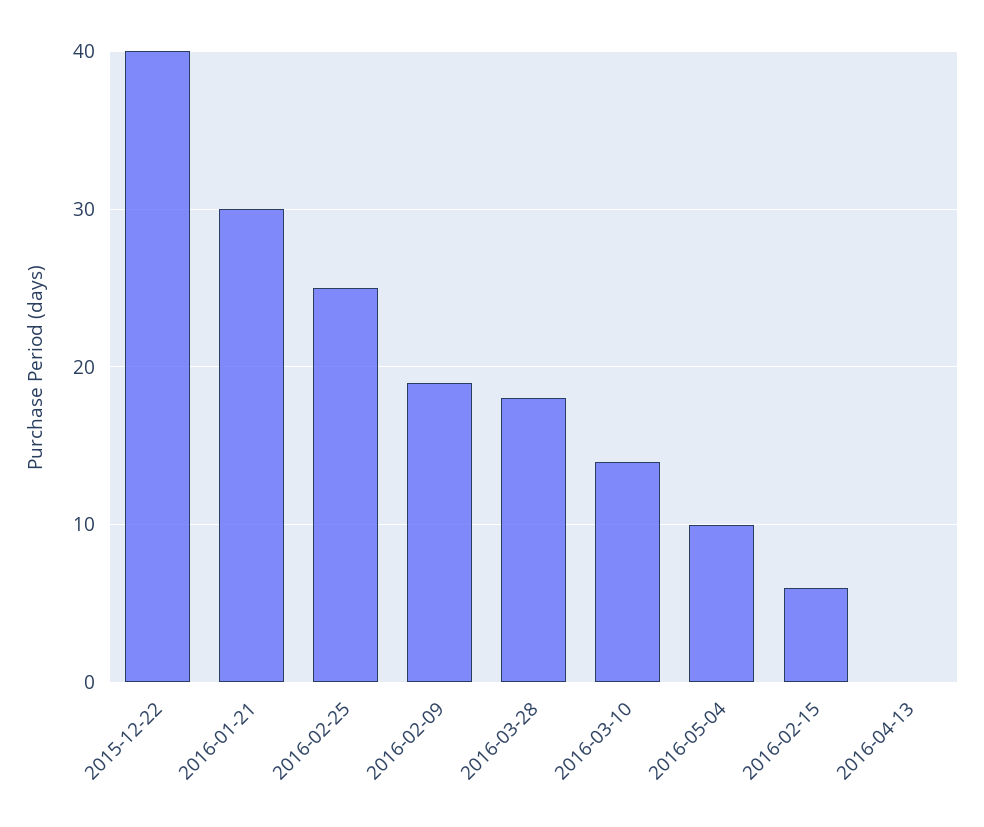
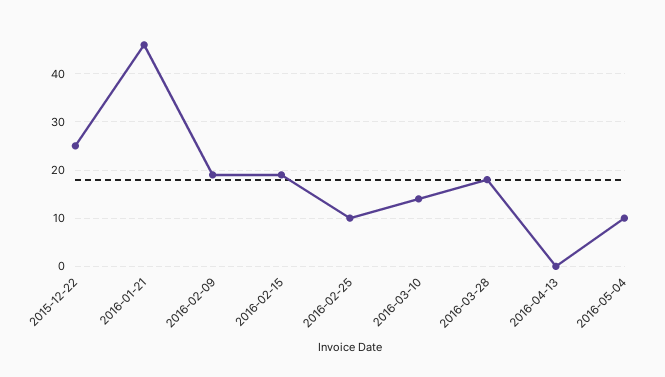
2015-12-22: 40 -> 25
2016-01-21: 30 -> 45
2016-02-25: 25 -> 10
2016-02-15: 6 -> 20

